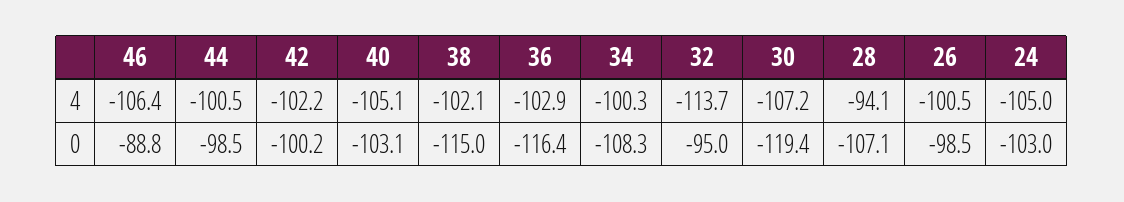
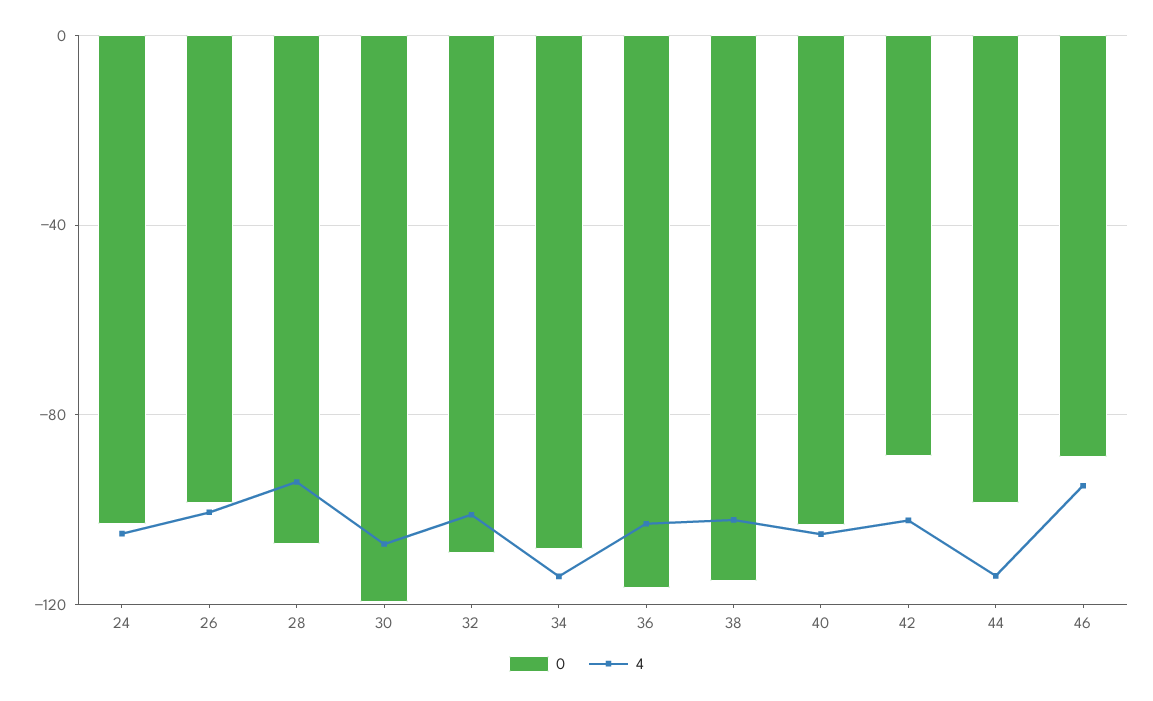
4, 46: -106.4 -> -95
4, 44: -100.5 -> -115
4, 34: -100.3 -> -115
4, 32: -113.7 -> -100
0, 42: -100.2 -> -90
0, 32: -95 -> -110

